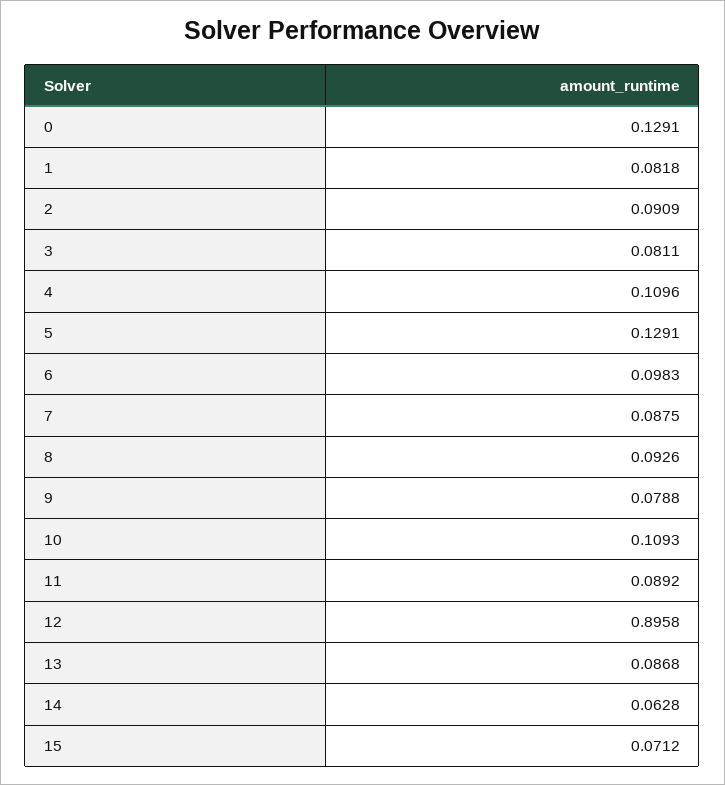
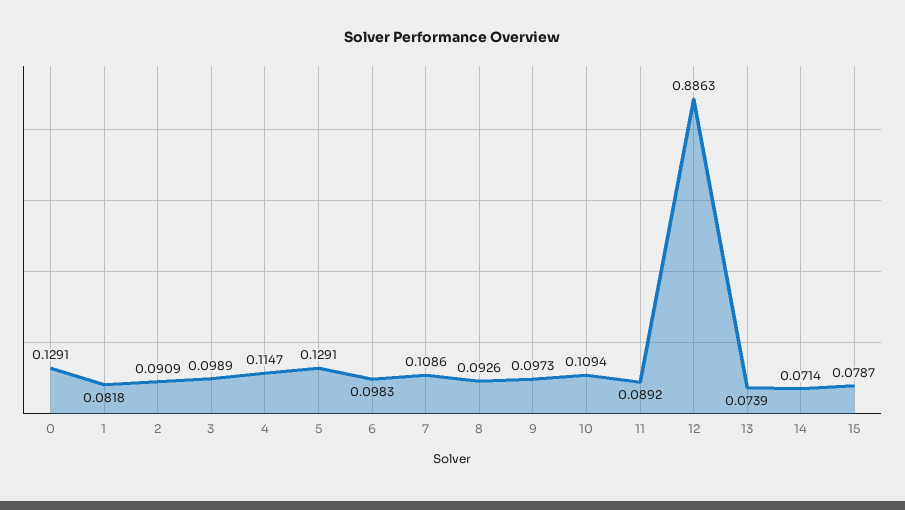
3: 0.0811 -> 0.0989
4: 0.1096 -> 0.1147
7: 0.0875 -> 0.1086
9: 0.0788 -> 0.0973
10: 0.1093 -> 0.1094
12: 0.8958 -> 0.8863
13: 0.0868 -> 0.0739
14: 0.0628 -> 0.0714
15: 0.0712 -> 0.0787

